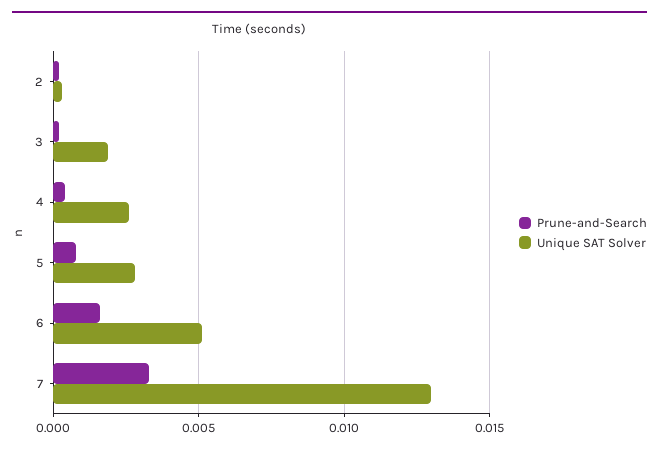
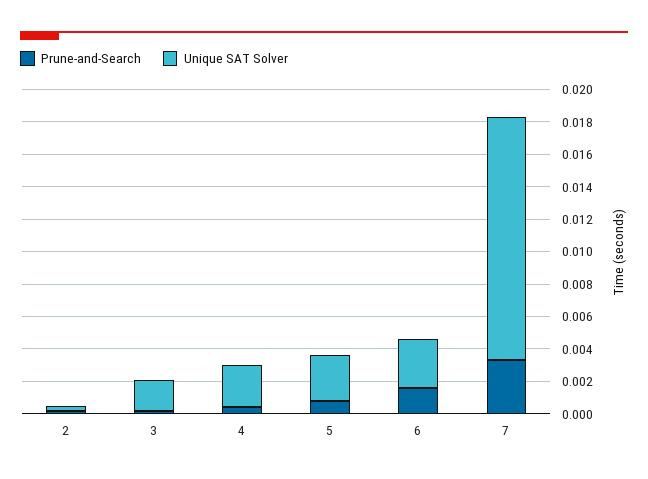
Unique SAT Solver, 6: 0.005 -> 0.003
Unique SAT Solver, 7: 0.013 -> 0.015

